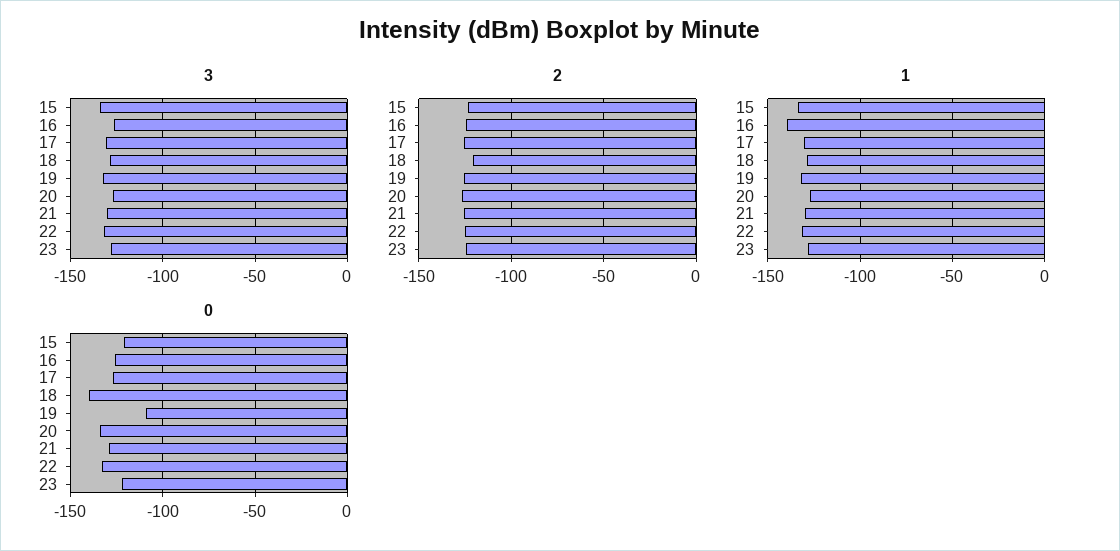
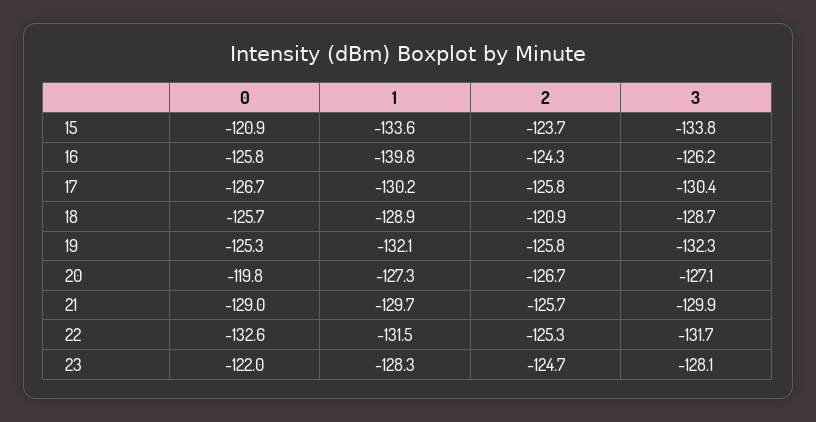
0, 18: -140 -> -125.7
0, 19: -110 -> -125.3
0, 20: -135 -> -119.8

